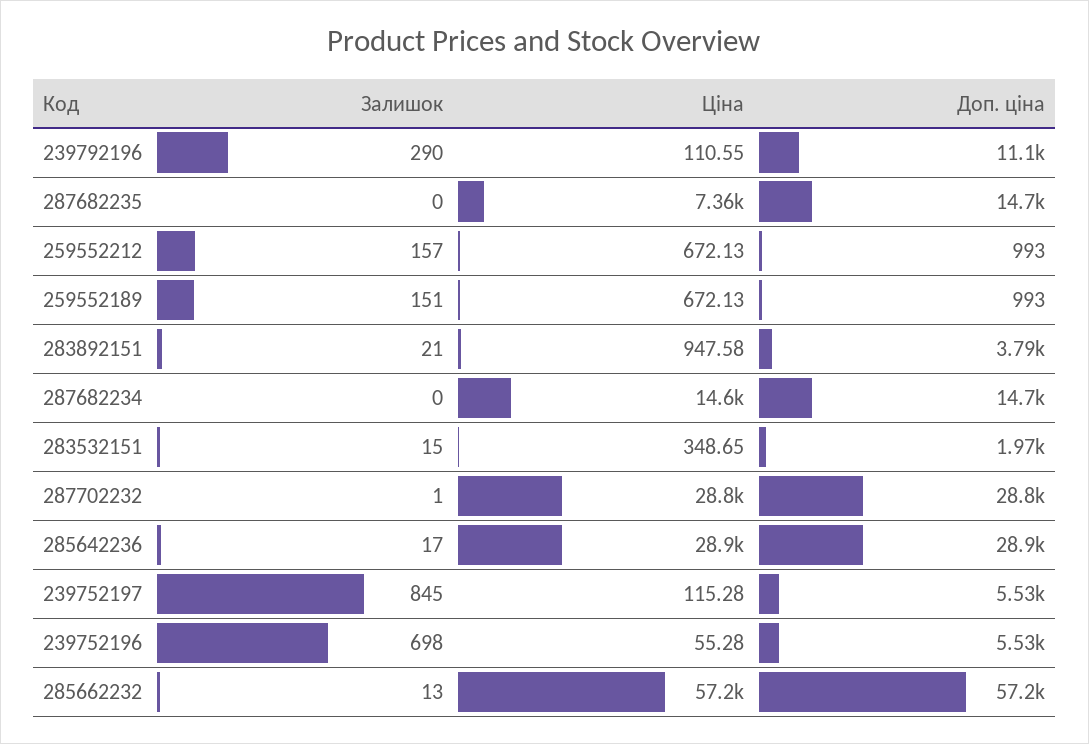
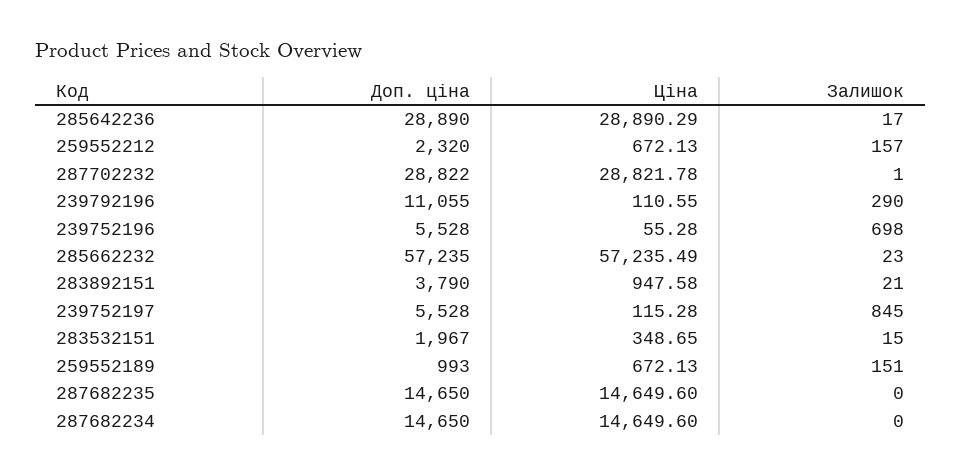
Ціна, 287682235: 7360 -> 14649.6
Доп. ціна, 259552212: 993 -> 2320
Залишок, 285662232: 13 -> 23

